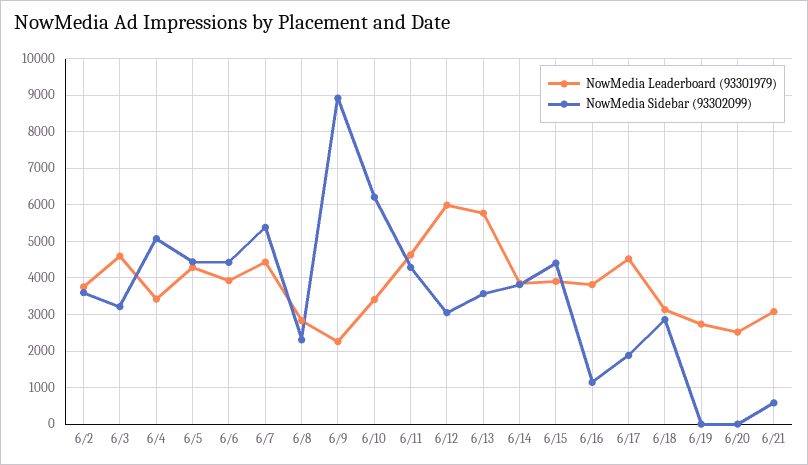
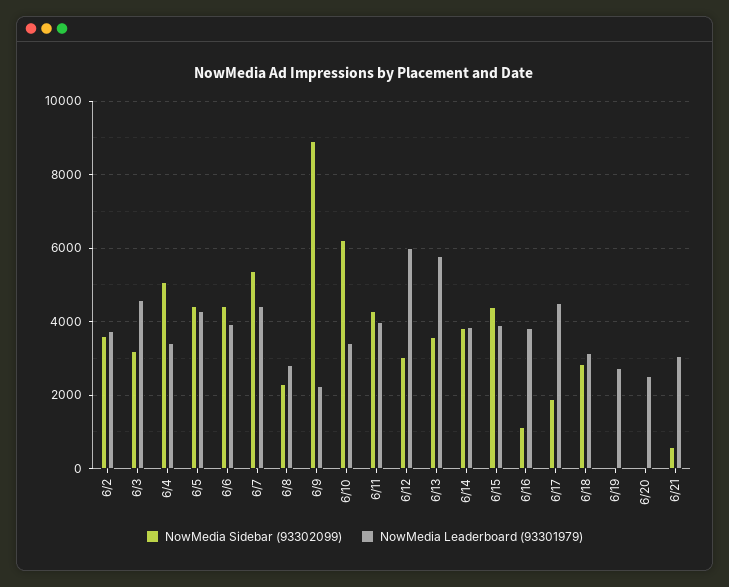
NowMedia Leaderboard (93301979), 6/11: 4600 -> 4000

